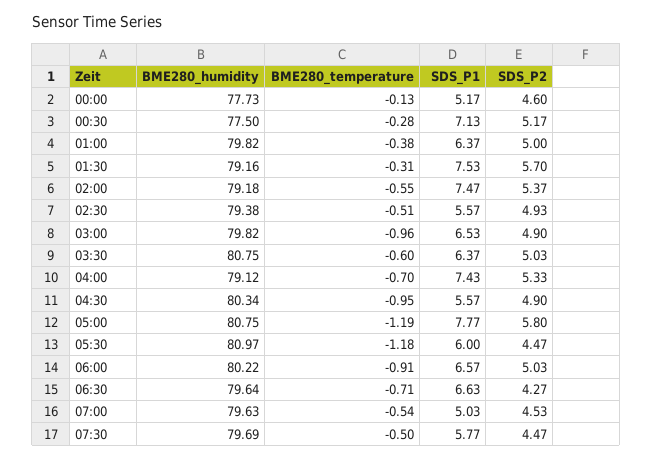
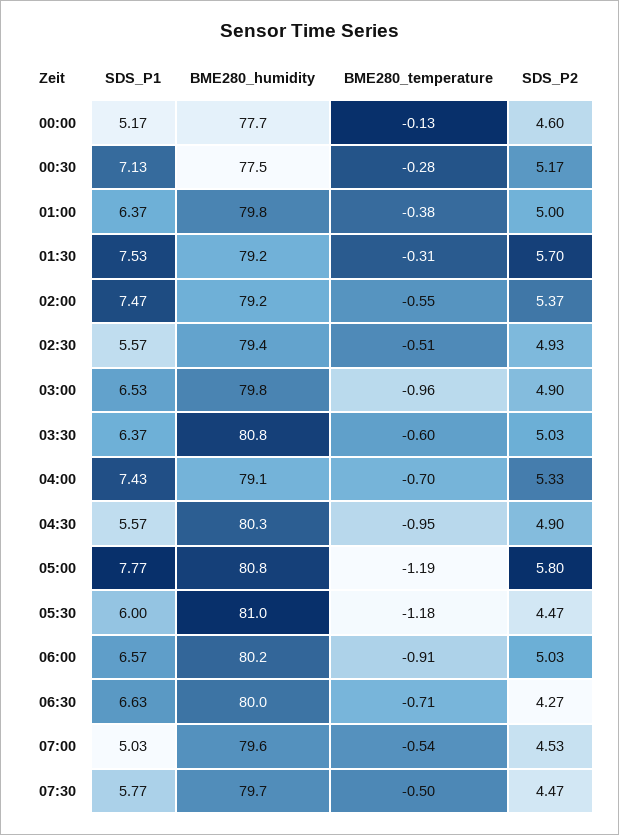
BME280_humidity, 06:30: 79.64 -> 80

